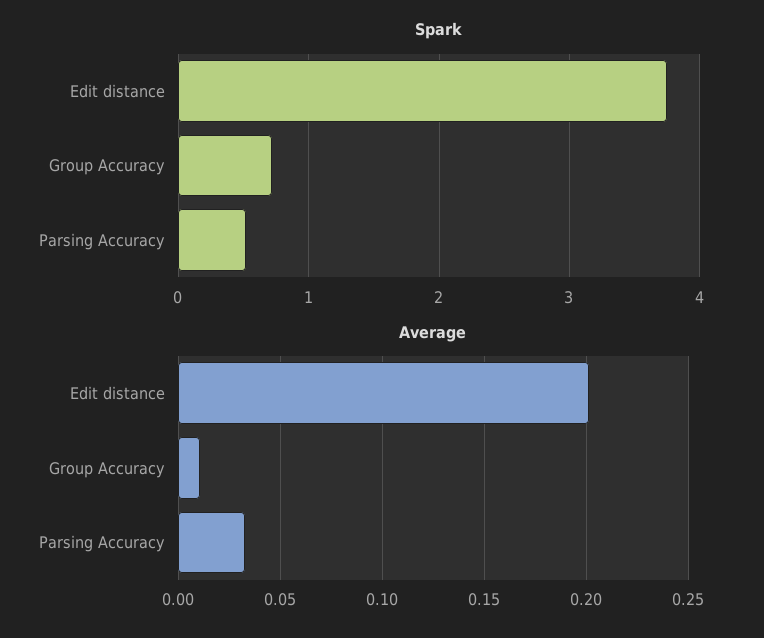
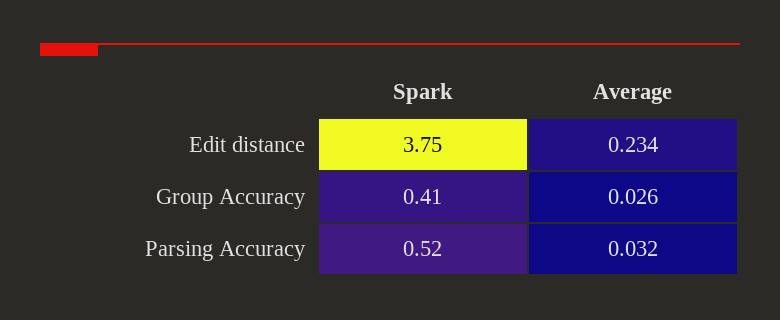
Spark, Group Accuracy: 0.7 -> 0.41
Average, Edit distance: 0.2 -> 0.234
Average, Group Accuracy: 0.01 -> 0.026

